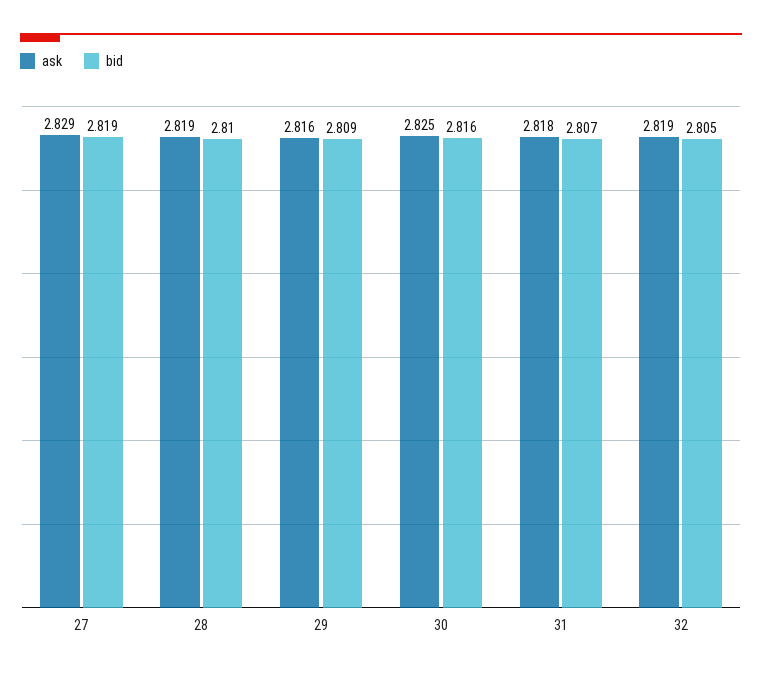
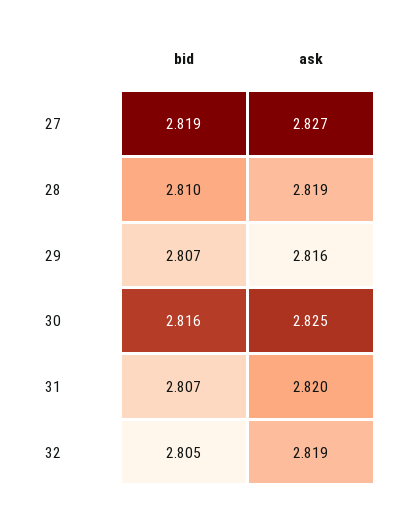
ask, 27: 2.829 -> 2.827
bid, 29: 2.809 -> 2.807
ask, 31: 2.818 -> 2.82

